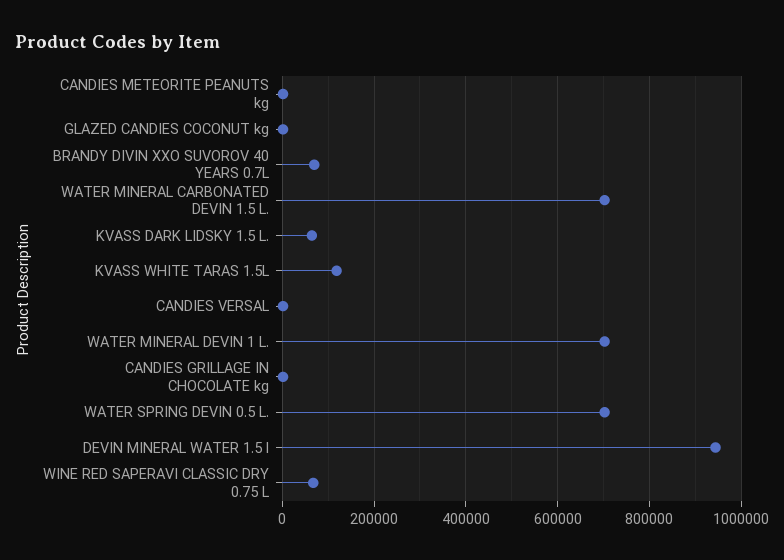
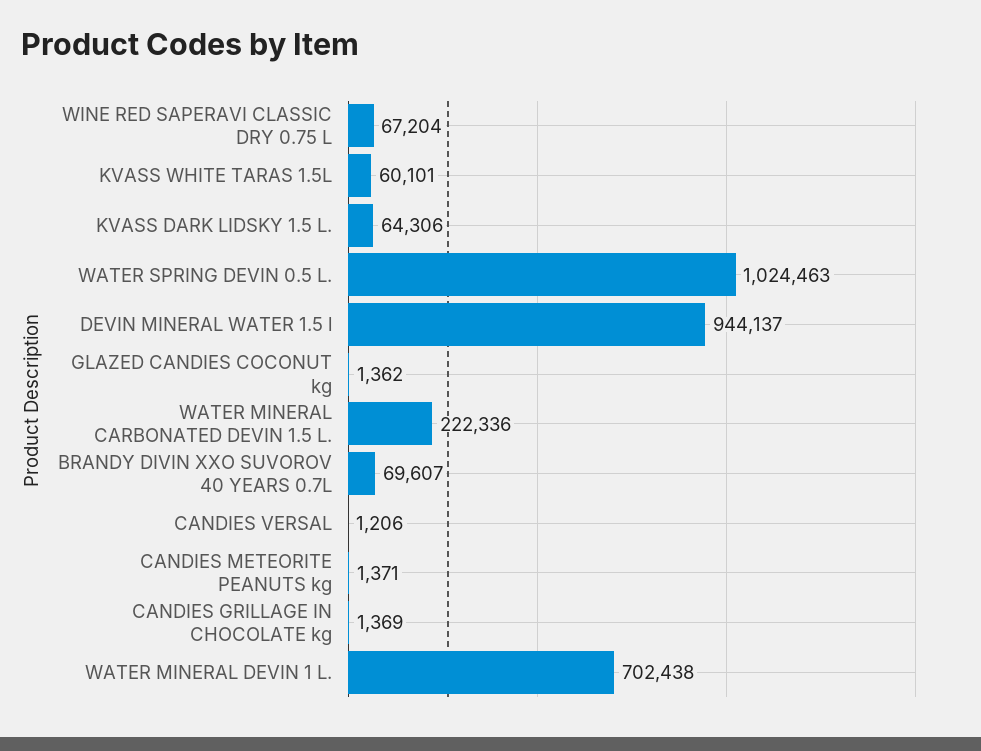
WATER MINERAL CARBONATED DEVIN 1.5 L.: 700000 -> 222336
KVASS WHITE TARAS 1.5L: 120000 -> 60101
WATER SPRING DEVIN 0.5 L.: 700000 -> 1024463

